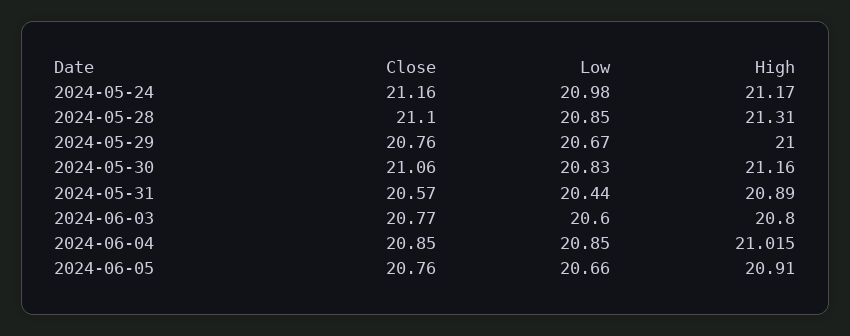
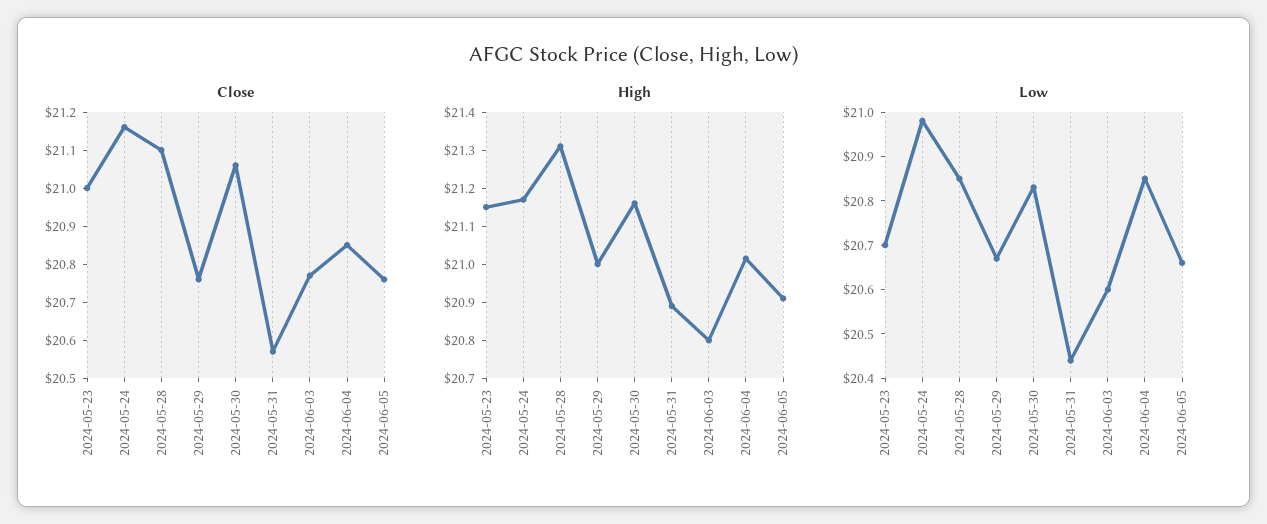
Close, 2024-05-23: none -> 21
High, 2024-05-23: none -> 21.15
Low, 2024-05-23: none -> 20.7

